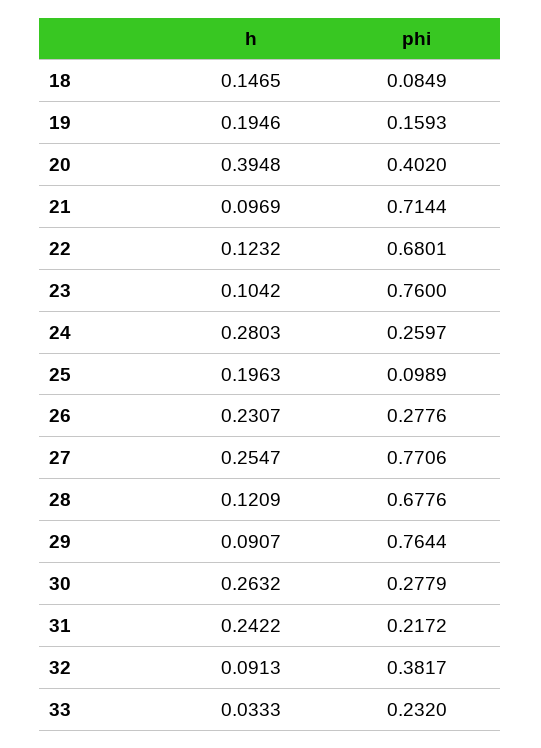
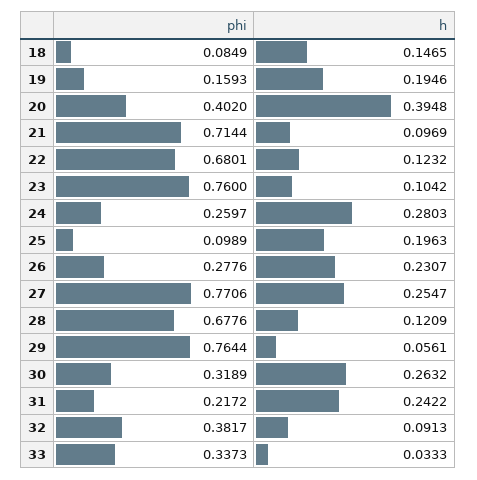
h, 29: 0.0907 -> 0.0561
phi, 30: 0.2779 -> 0.3189
phi, 33: 0.232 -> 0.3373

